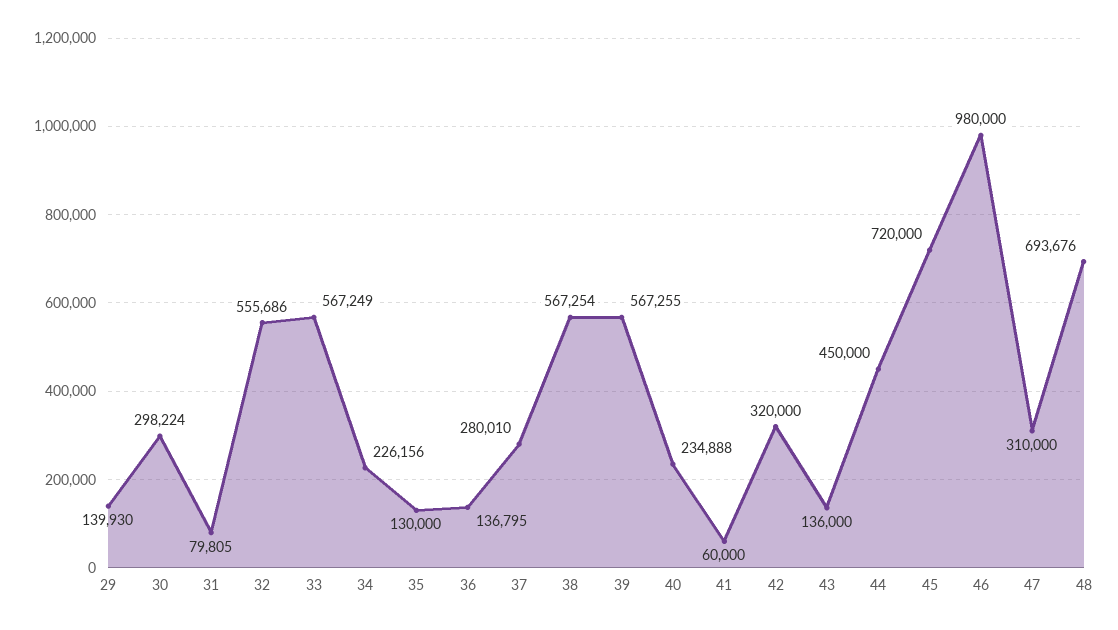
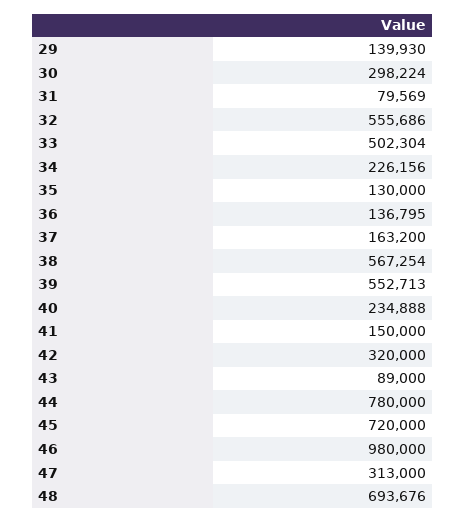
31: 79805 -> 79569
33: 567249 -> 502304
37: 280010 -> 163200
39: 567255 -> 552713
41: 60000 -> 150000
43: 136000 -> 89000
44: 450000 -> 780000
47: 310000 -> 313000

